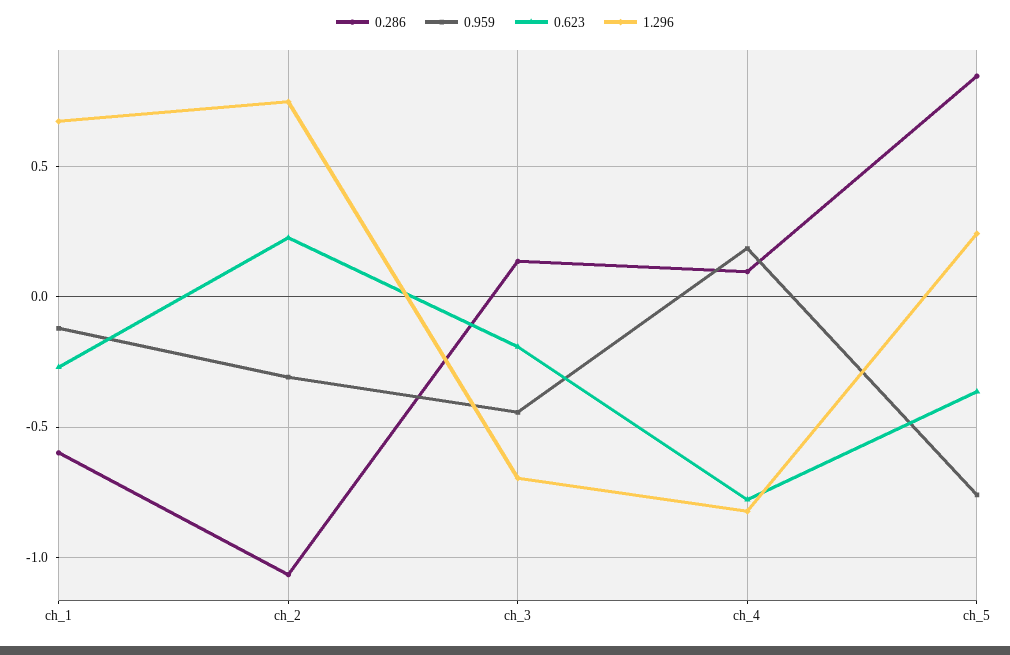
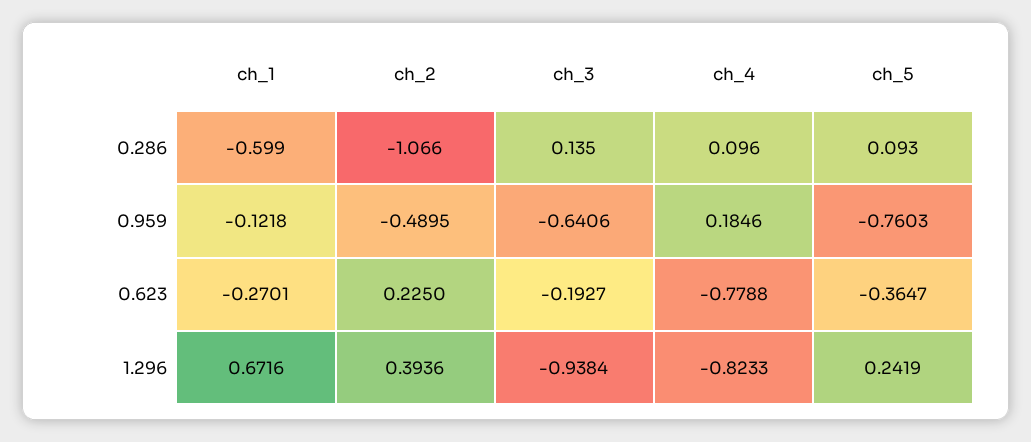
0.959, ch_2: -0.3 -> -0.4895
1.296, ch_2: 0.75 -> 0.3936
0.959, ch_3: -0.45 -> -0.6406
1.296, ch_3: -0.7 -> -0.9384
0.286, ch_5: 0.85 -> 0.093

